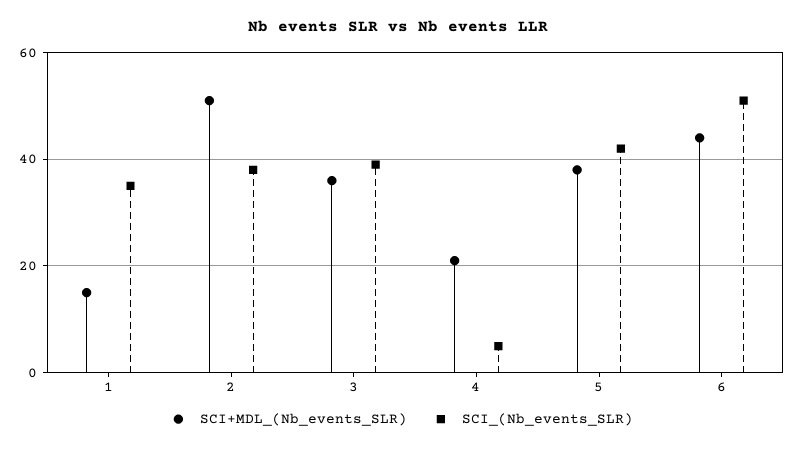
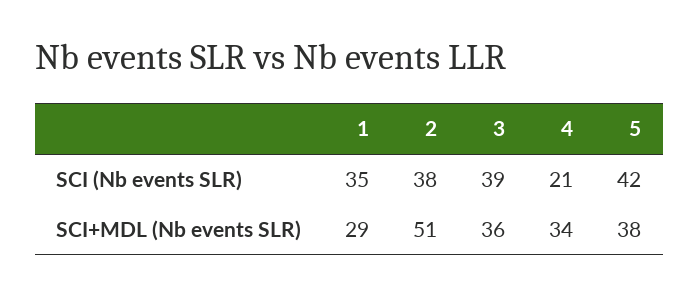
SCI+MDL_(Nb_events_SLR), 1: 15 -> 29
SCI+MDL_(Nb_events_SLR), 4: 20 -> 34
SCI_(Nb_events_SLR), 4: 5 -> 21
SCI+MDL_(Nb_events_SLR), 6: 45 -> none
SCI_(Nb_events_SLR), 6: 50 -> none

